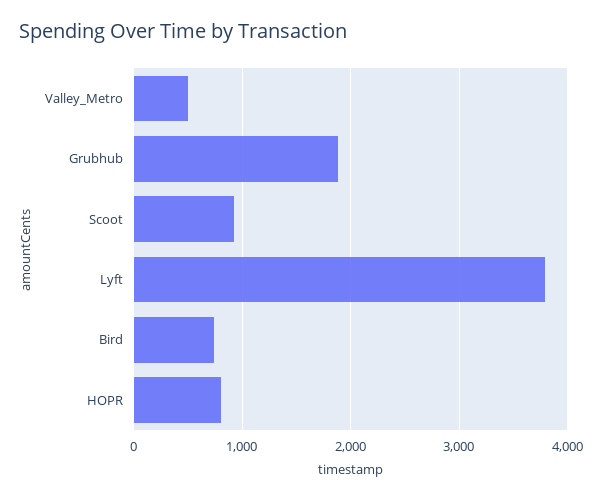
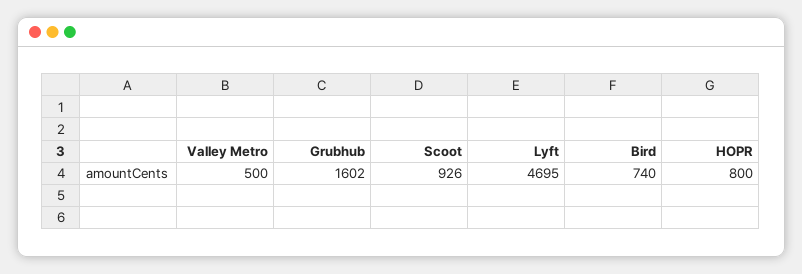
Grubhub: 1900 -> 1602
Lyft: 3800 -> 4695

